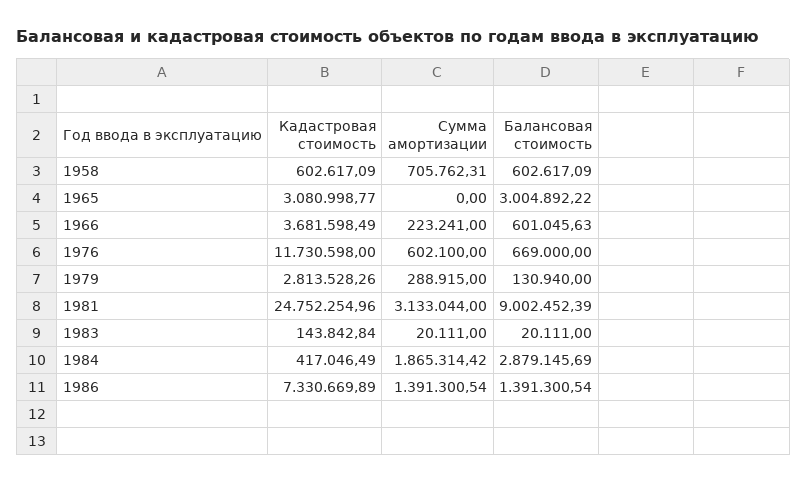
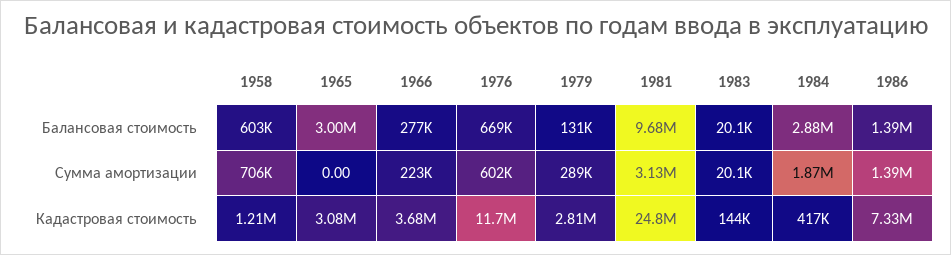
Кадастровая стоимость, 1958: 602617.09 -> 1210000
Балансовая стоимость, 1966: 601045.63 -> 277000
Балансовая стоимость, 1981: 9002452.39 -> 9680000

